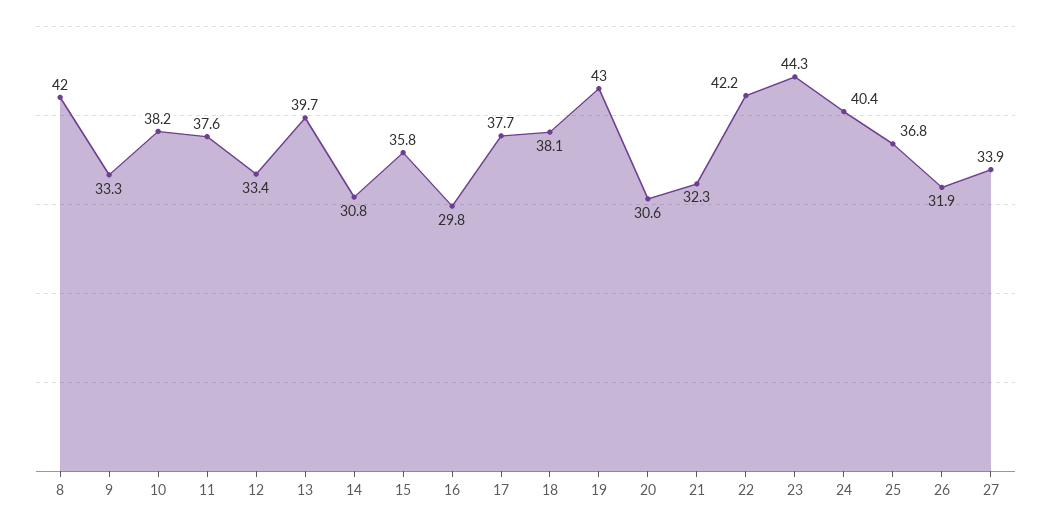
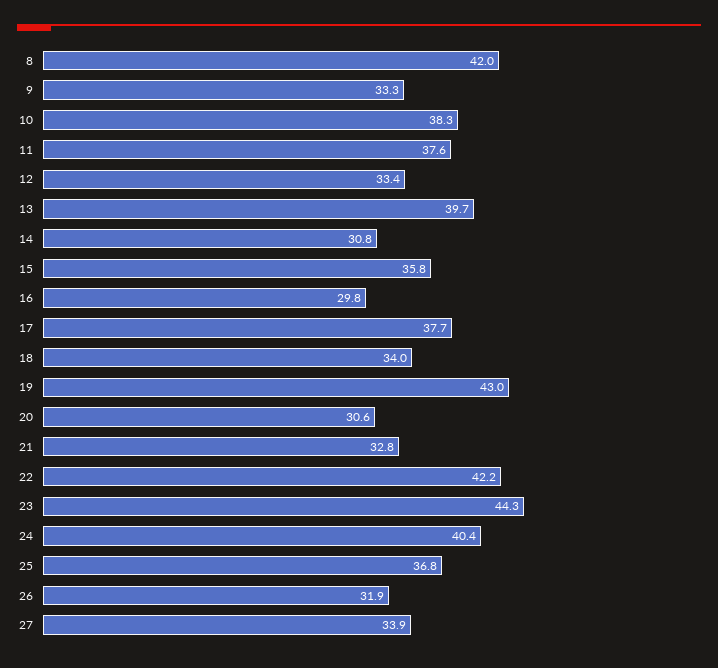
10: 38.2 -> 38.3
18: 38.1 -> 34
21: 32.3 -> 32.8

